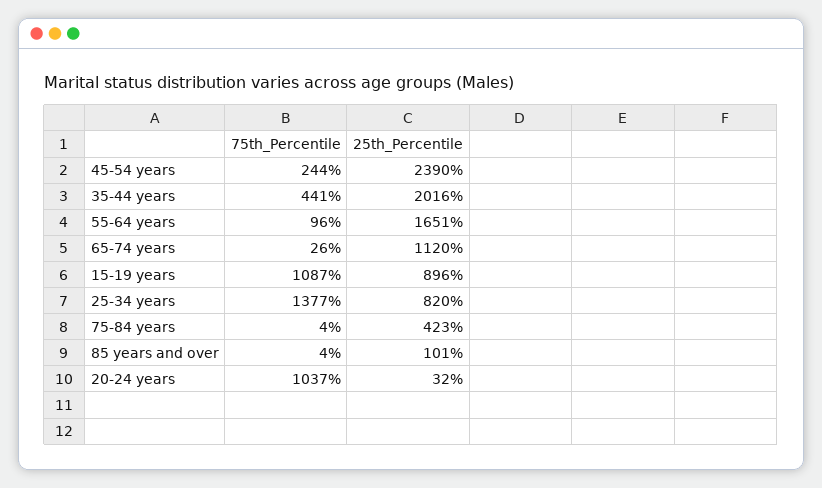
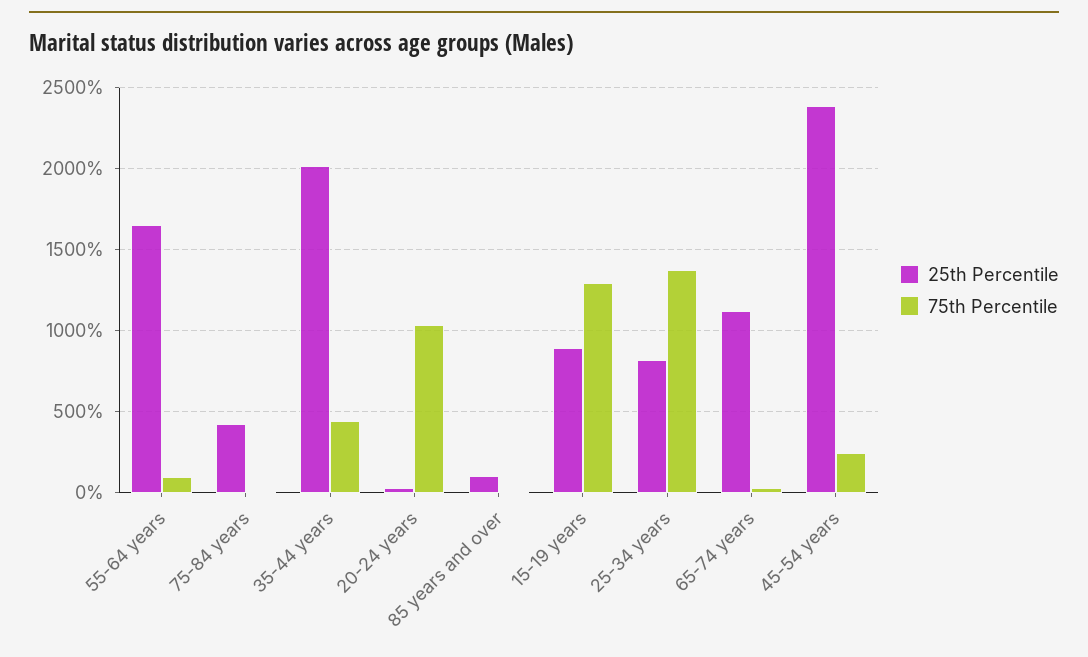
75th_Percentile, 15-19 years: 1087 -> 1300

